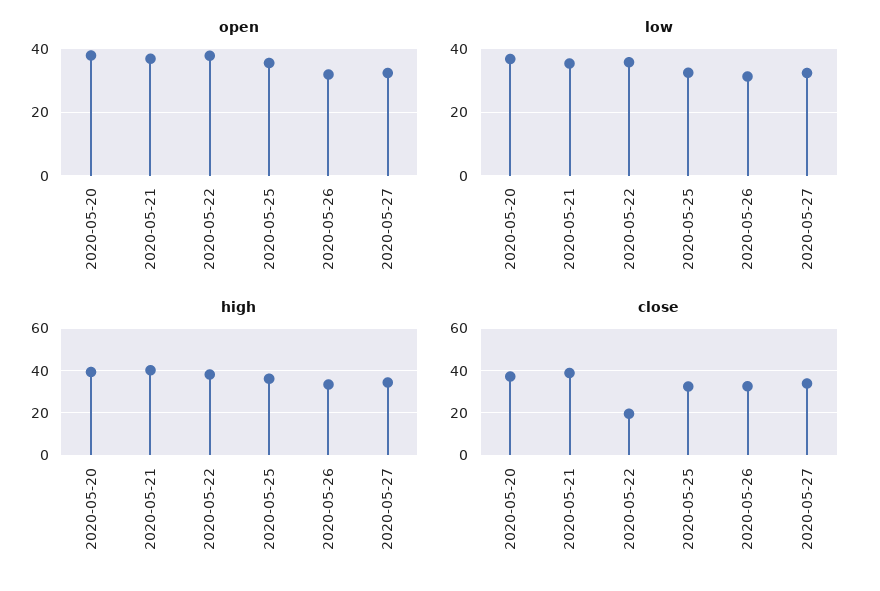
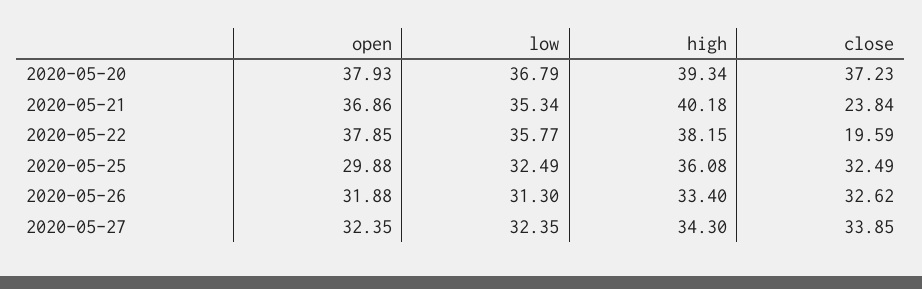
open, 2020-05-25: 36 -> 29.88
close, 2020-05-21: 40 -> 23.84

